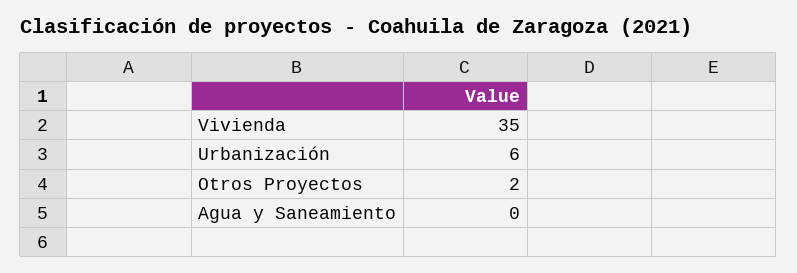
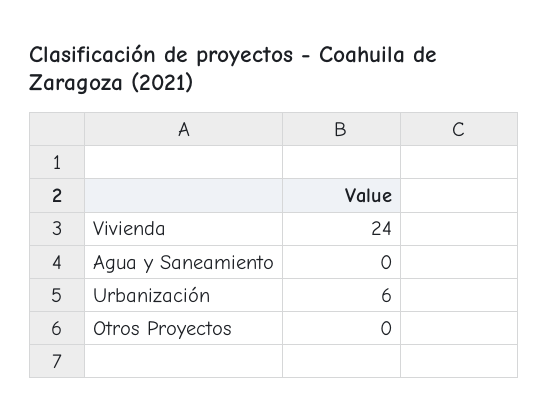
Vivienda: 35 -> 24
Otros Proyectos: 2 -> 0

